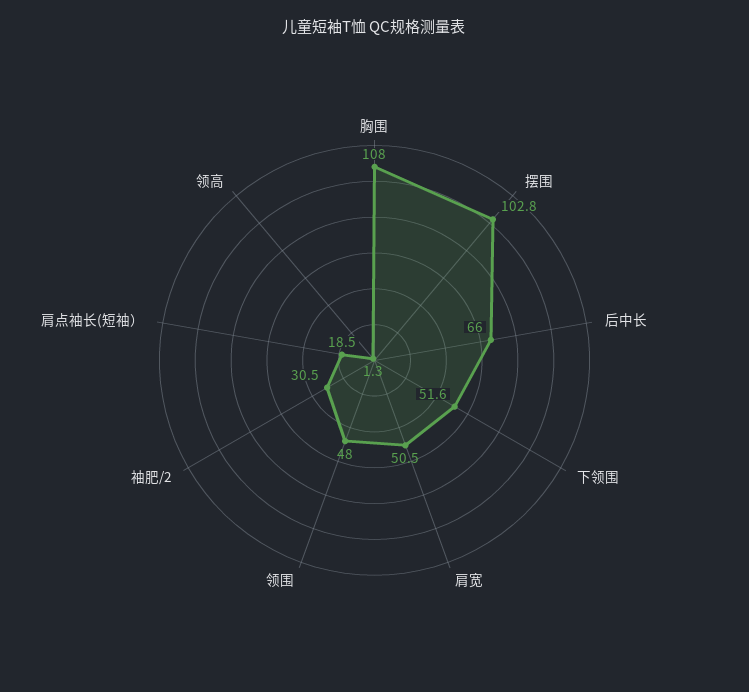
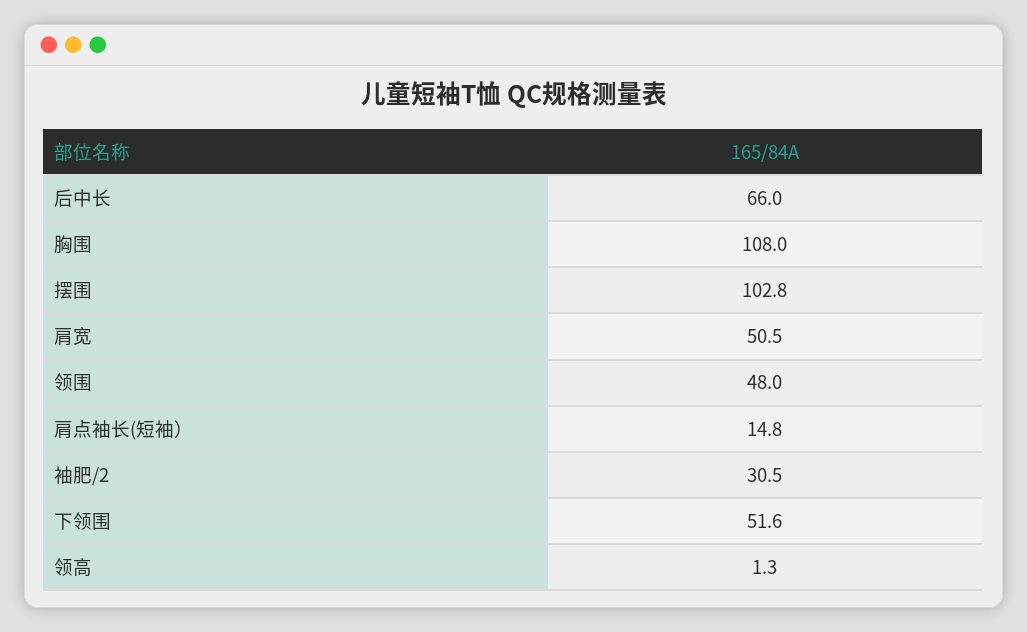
肩点袖长(短袖）: 18.5 -> 14.8

